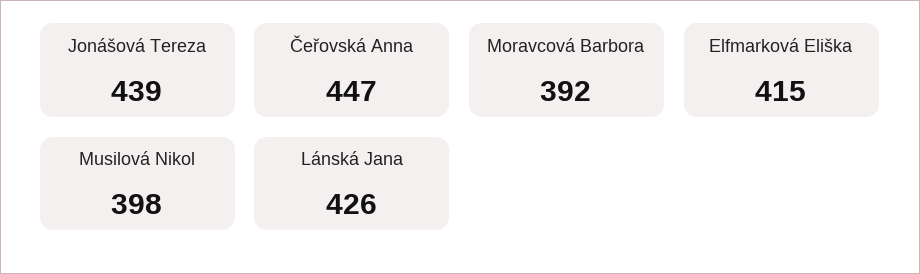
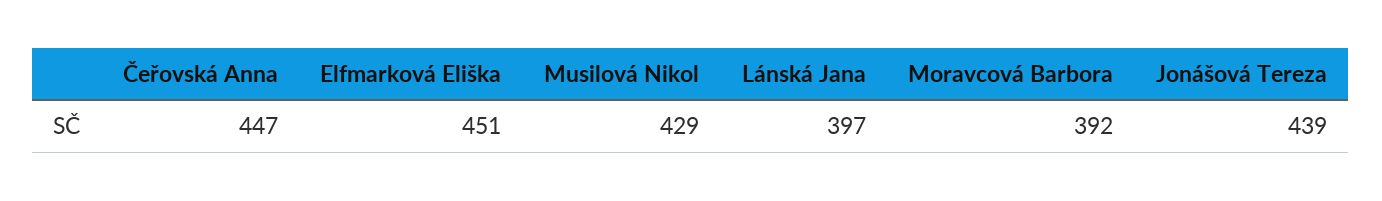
Elfmarková Eliška: 415 -> 451
Musilová Nikol: 398 -> 429
Lánská Jana: 426 -> 397

